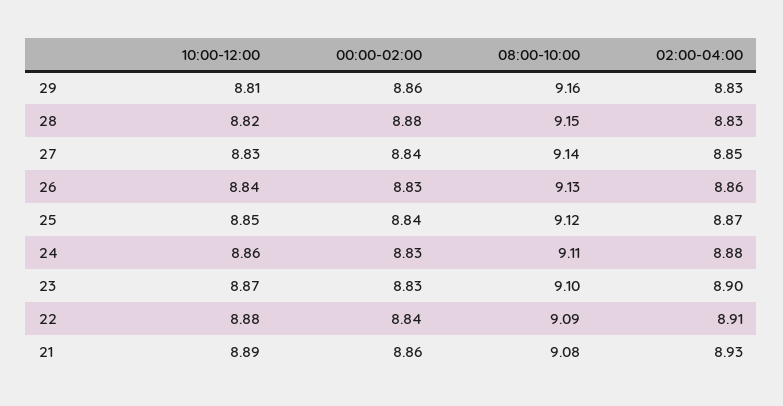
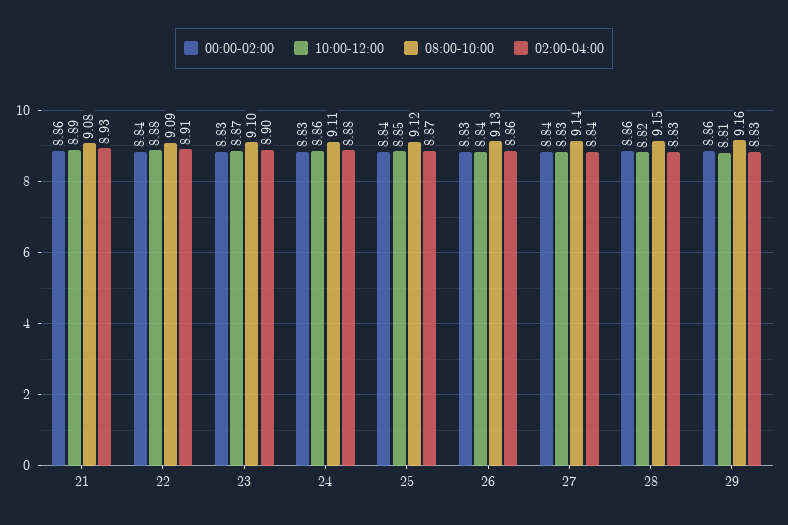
00:00-02:00, 28: 8.88 -> 8.86
02:00-04:00, 27: 8.85 -> 8.84

